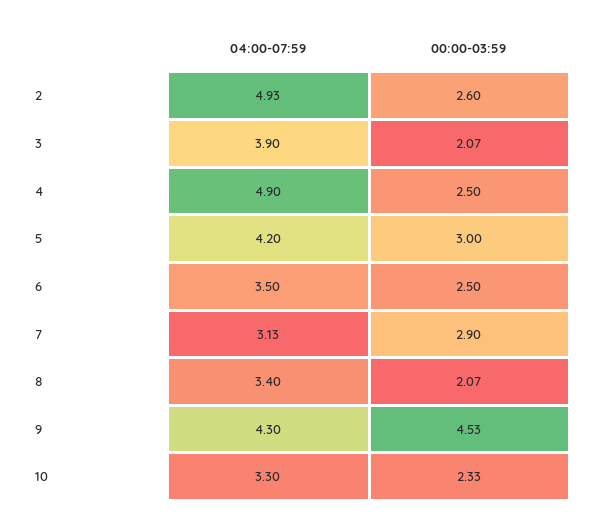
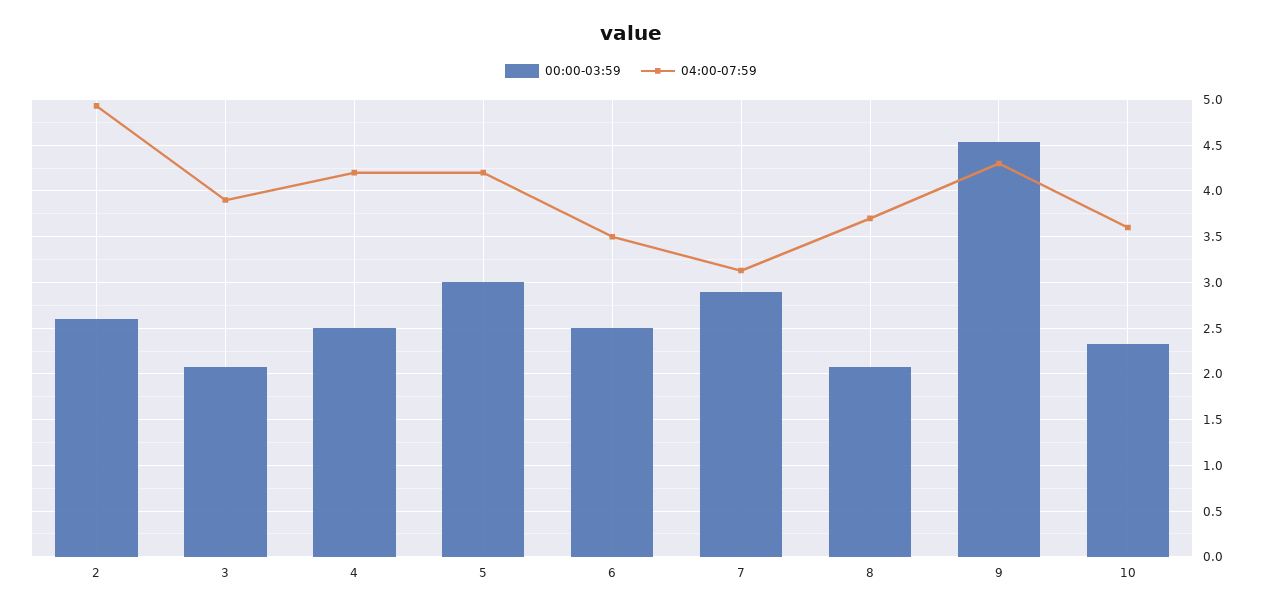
04:00-07:59, 4: 4.9 -> 4.2
04:00-07:59, 8: 3.4 -> 3.7
04:00-07:59, 10: 3.3 -> 3.6

